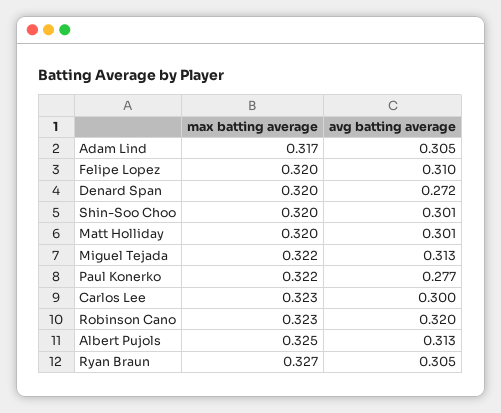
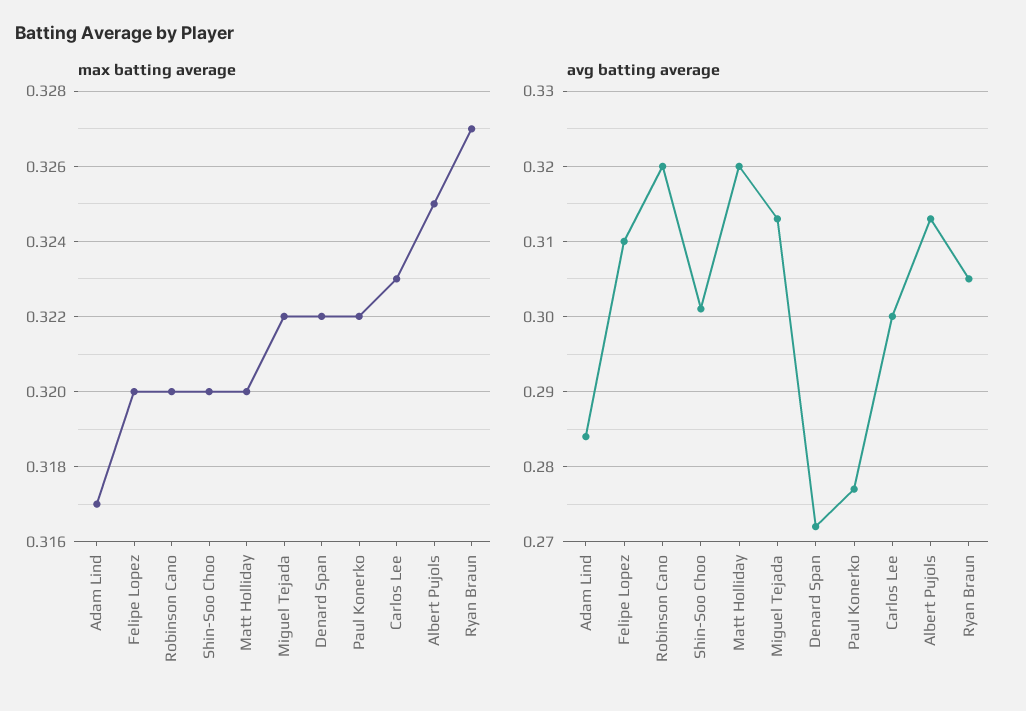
avg batting average, Adam Lind: 0.305 -> 0.284
max batting average, Denard Span: 0.32 -> 0.322
avg batting average, Matt Holliday: 0.301 -> 0.32
max batting average, Robinson Cano: 0.323 -> 0.32

